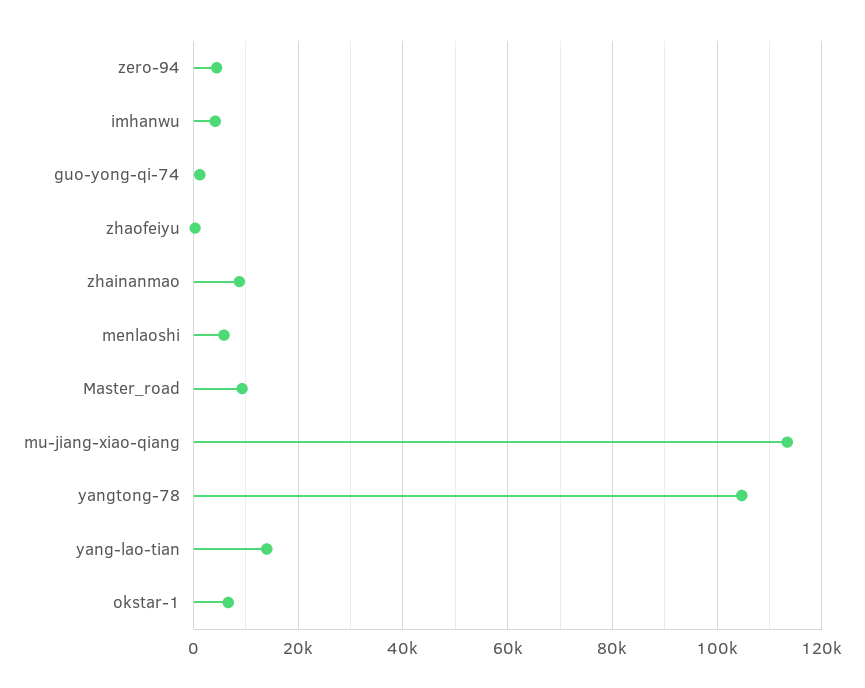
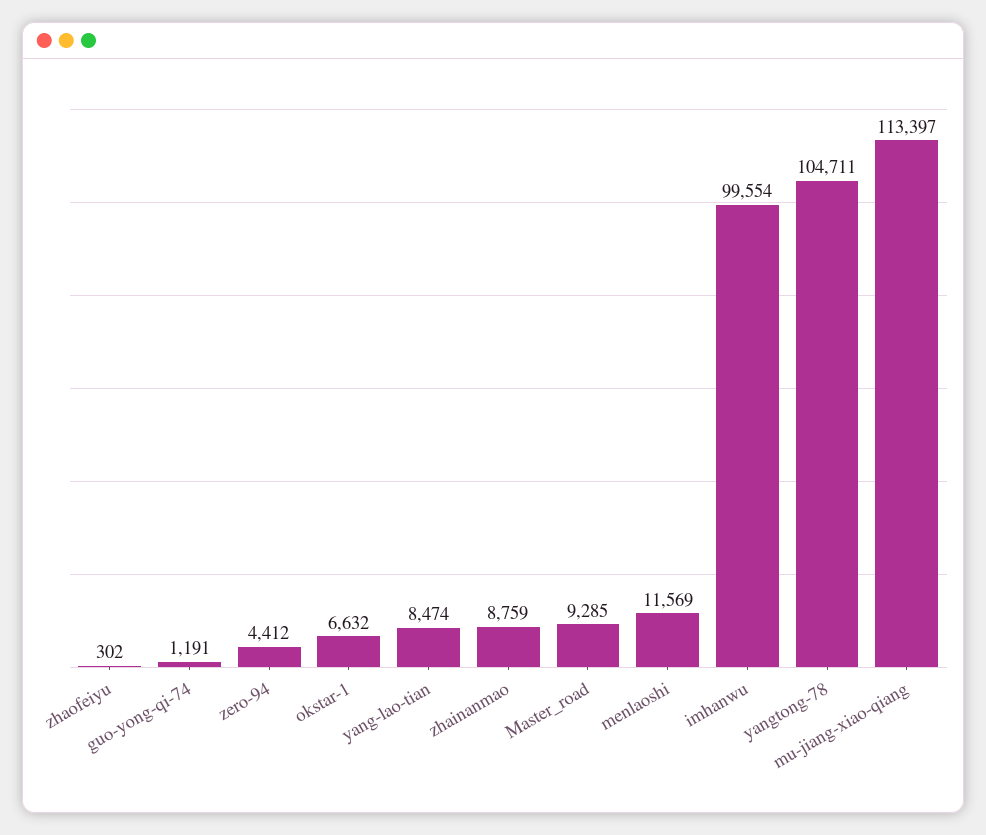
imhanwu: 4000 -> 99554
menlaoshi: 6000 -> 11569
yang-lao-tian: 14000 -> 8474

